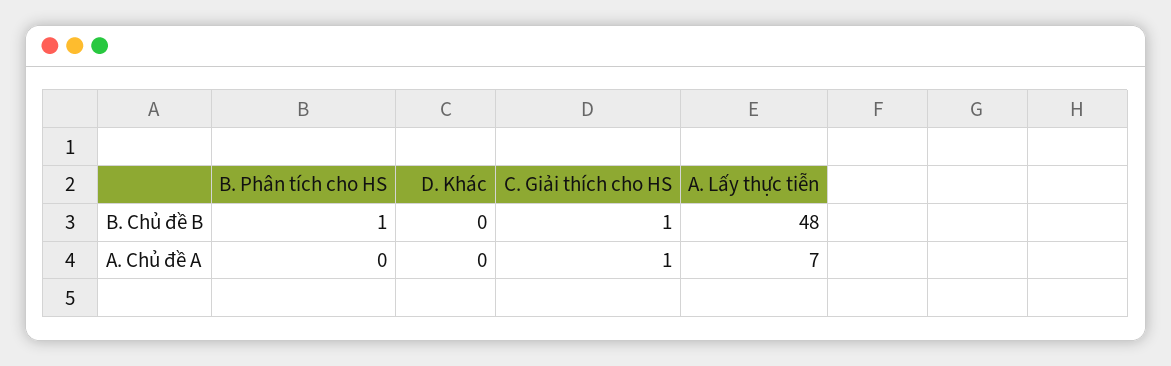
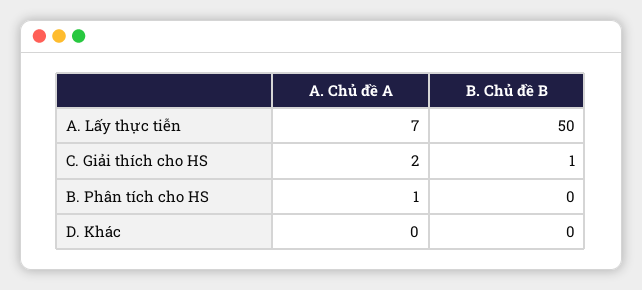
B. Phân tích cho HS, B. Chủ đề B: 1 -> 0
A. Lấy thực tiễn, B. Chủ đề B: 48 -> 50
B. Phân tích cho HS, A. Chủ đề A: 0 -> 1
C. Giải thích cho HS, A. Chủ đề A: 1 -> 2

